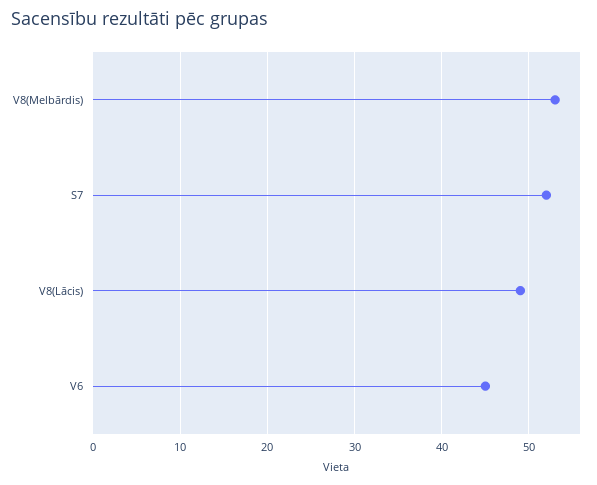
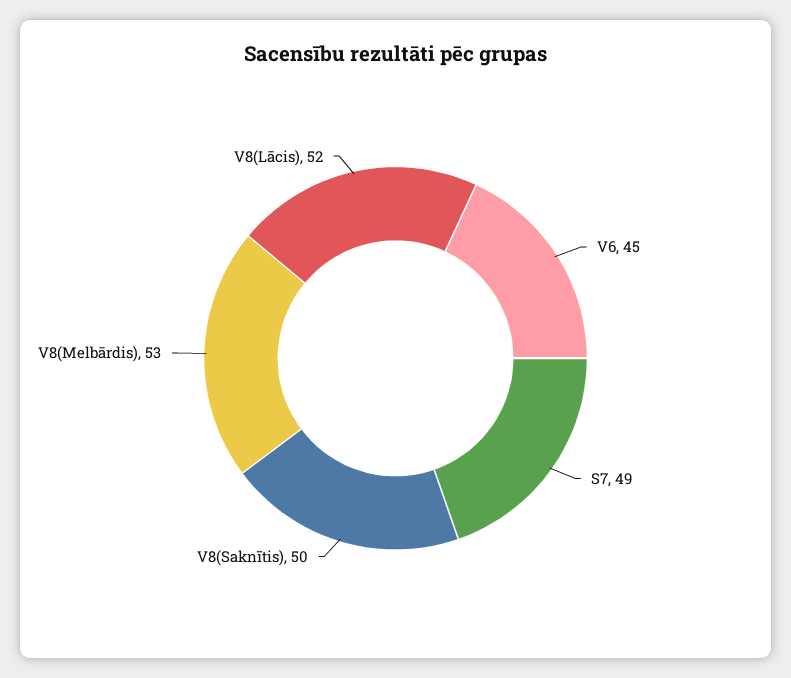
S7: 52 -> 49
V8(Lācis): 49 -> 52
V8(Saknītis): none -> 50

